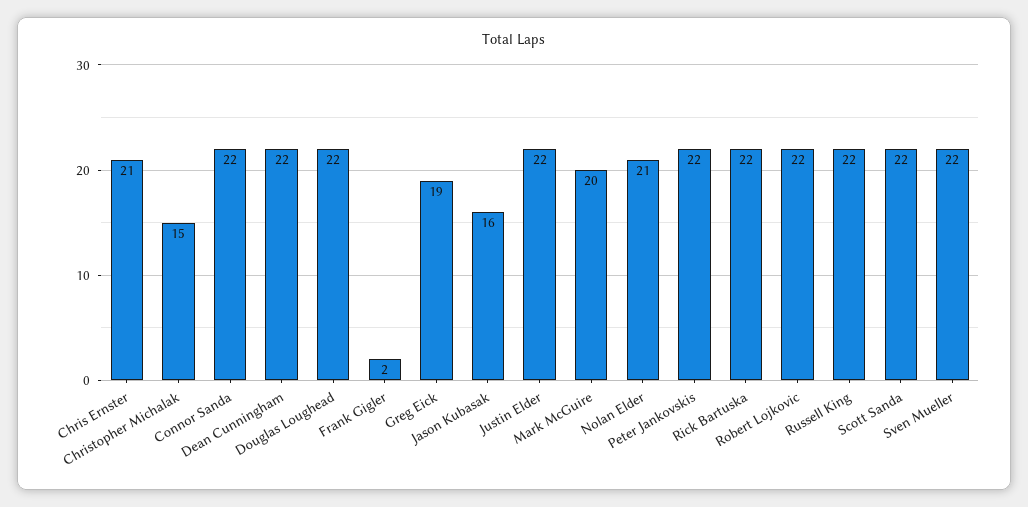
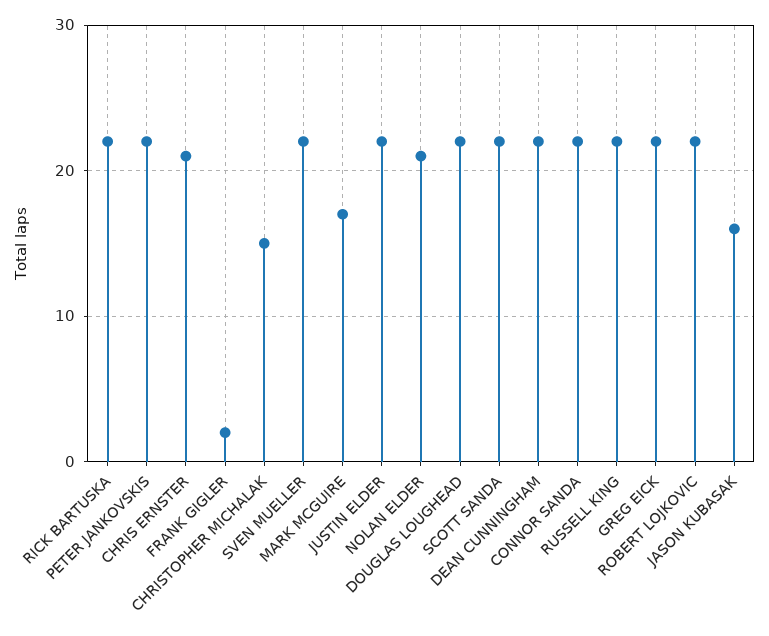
Greg Eick: 19 -> 22
Mark McGuire: 20 -> 17

